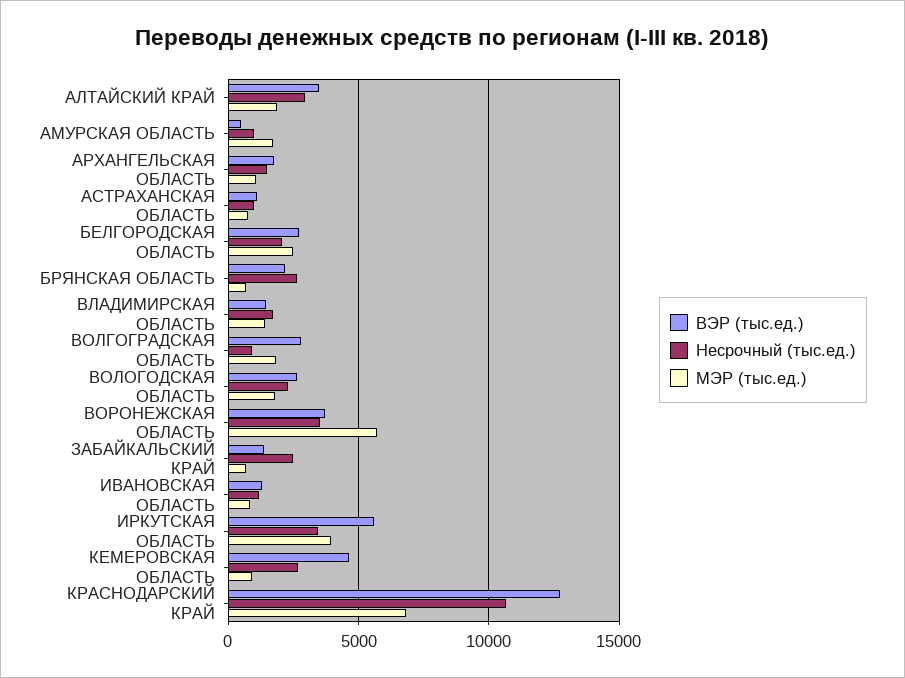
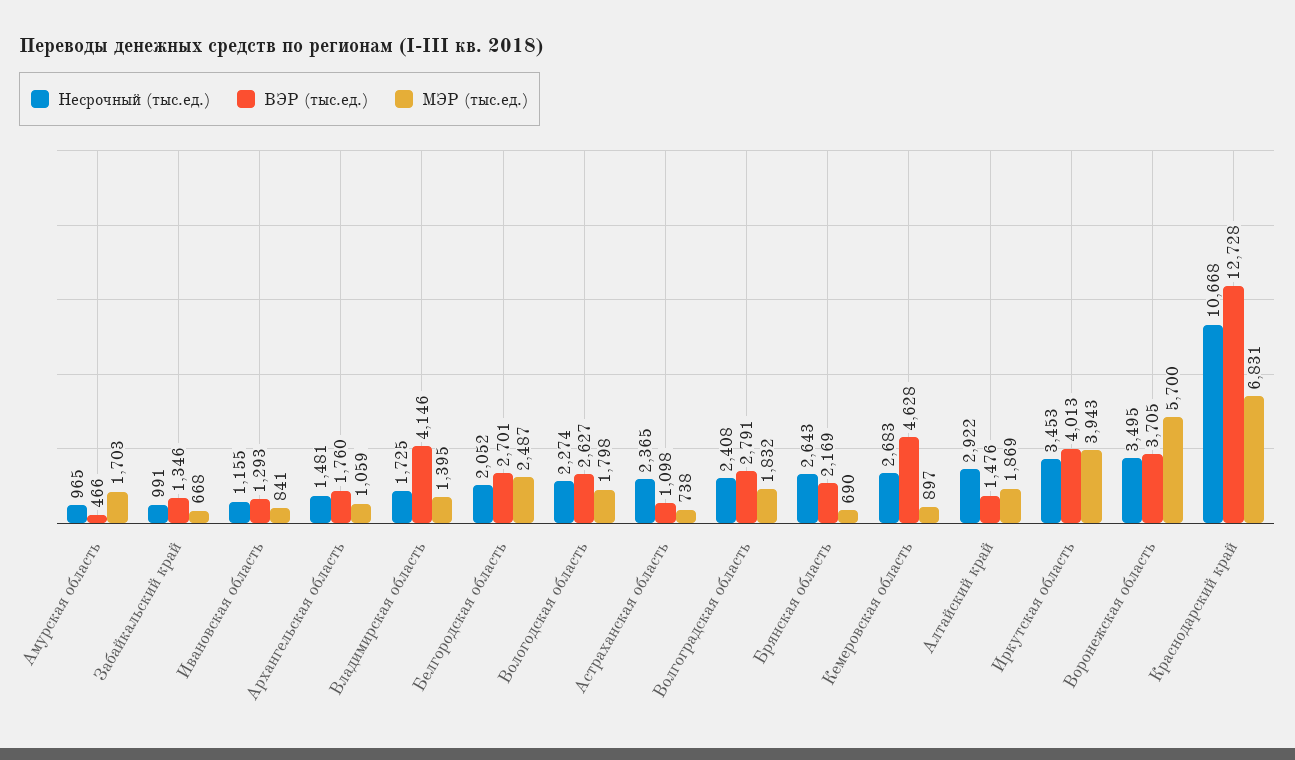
ВЭР (тыс.ед.), АЛТАЙСКИЙ КРАЙ: 3500 -> 1476
Несрочный (тыс.ед.), АСТРАХАНСКАЯ ОБЛАСТЬ: 1000 -> 2365
ВЭР (тыс.ед.), ВЛАДИМИРСКАЯ ОБЛАСТЬ: 1500 -> 4146
Несрочный (тыс.ед.), ВОЛГОГРАДСКАЯ ОБЛАСТЬ: 1000 -> 2408
Несрочный (тыс.ед.), ЗАБАЙКАЛЬСКИЙ КРАЙ: 2500 -> 991
ВЭР (тыс.ед.), ИРКУТСКАЯ ОБЛАСТЬ: 5500 -> 4013

